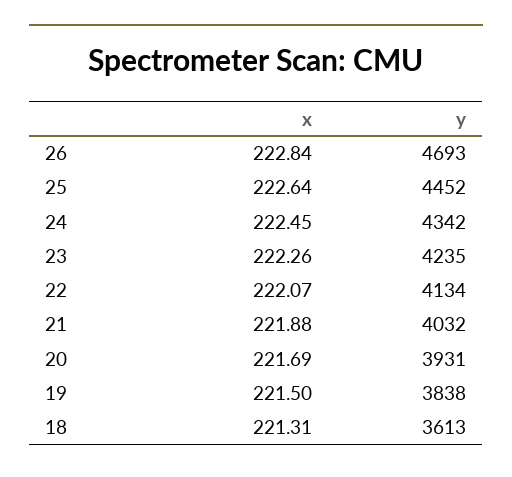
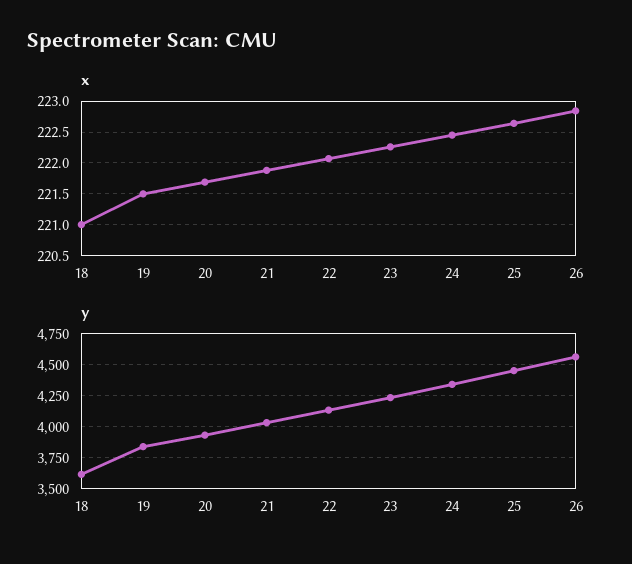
y, 26: 4693 -> 4550
x, 18: 221.31 -> 221

